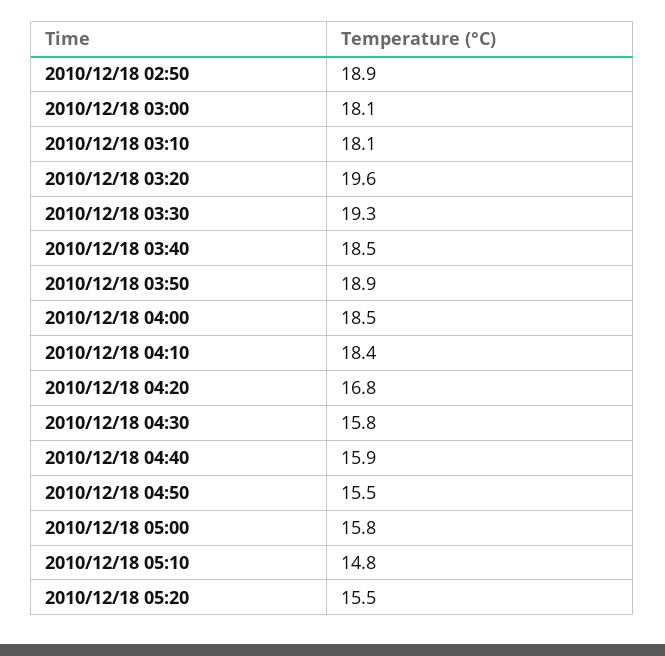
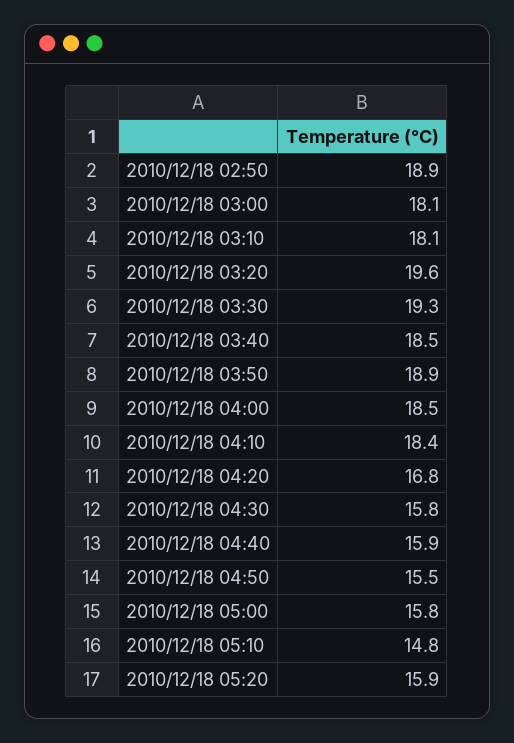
2010/12/18 05:20: 15.5 -> 15.9

